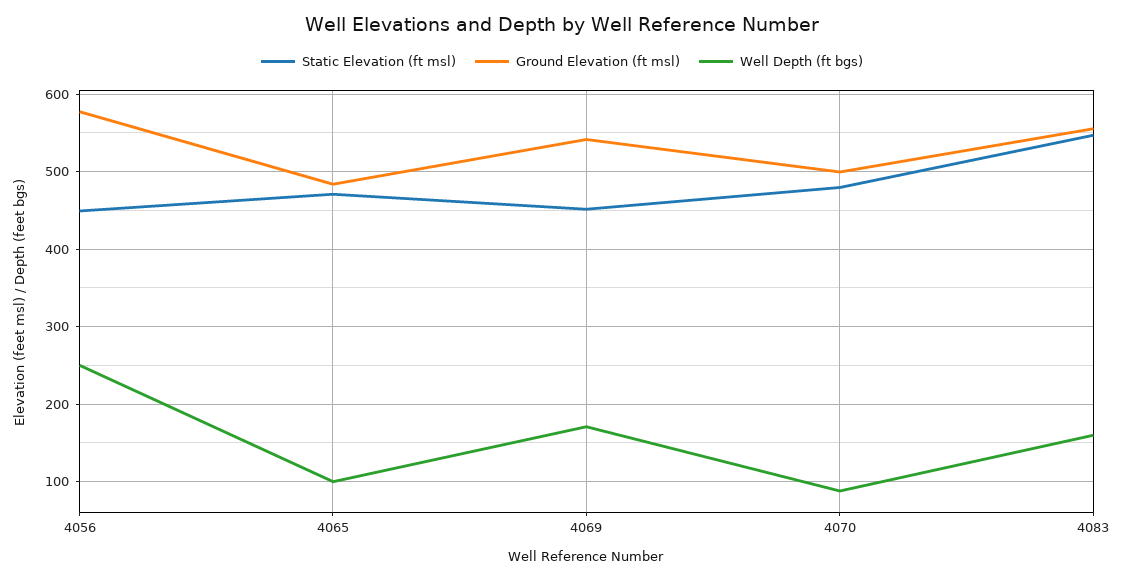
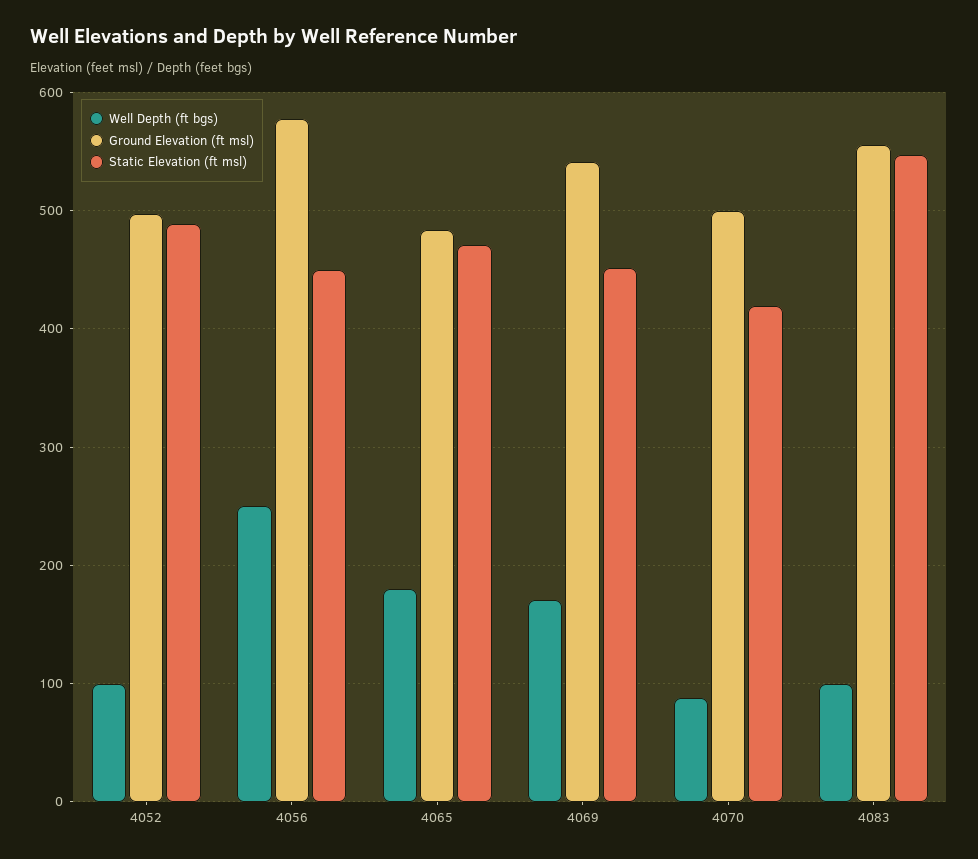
Well Depth (ft bgs), 4065: 100 -> 180
Static Elevation (ft msl), 4070: 480 -> 420
Well Depth (ft bgs), 4083: 160 -> 100
Well Depth (ft bgs), 4052: none -> 100
Ground Elevation (ft msl), 4052: none -> 500
Static Elevation (ft msl), 4052: none -> 490

